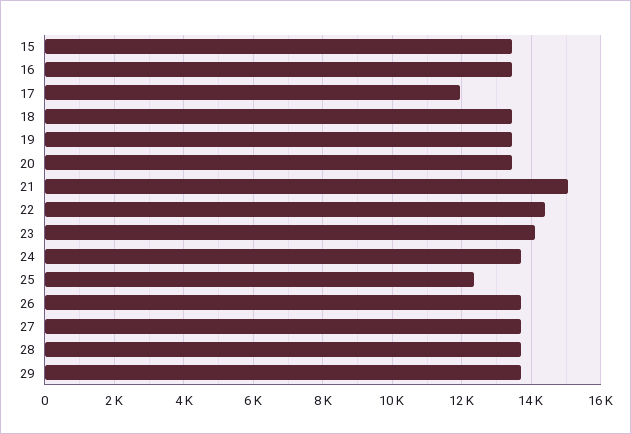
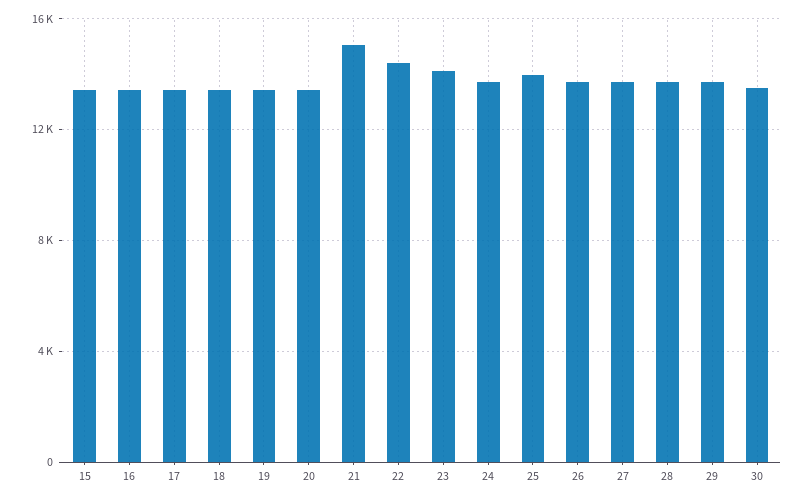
17: 12000 -> 13500
25: 12400 -> 14000
30: none -> 13500

